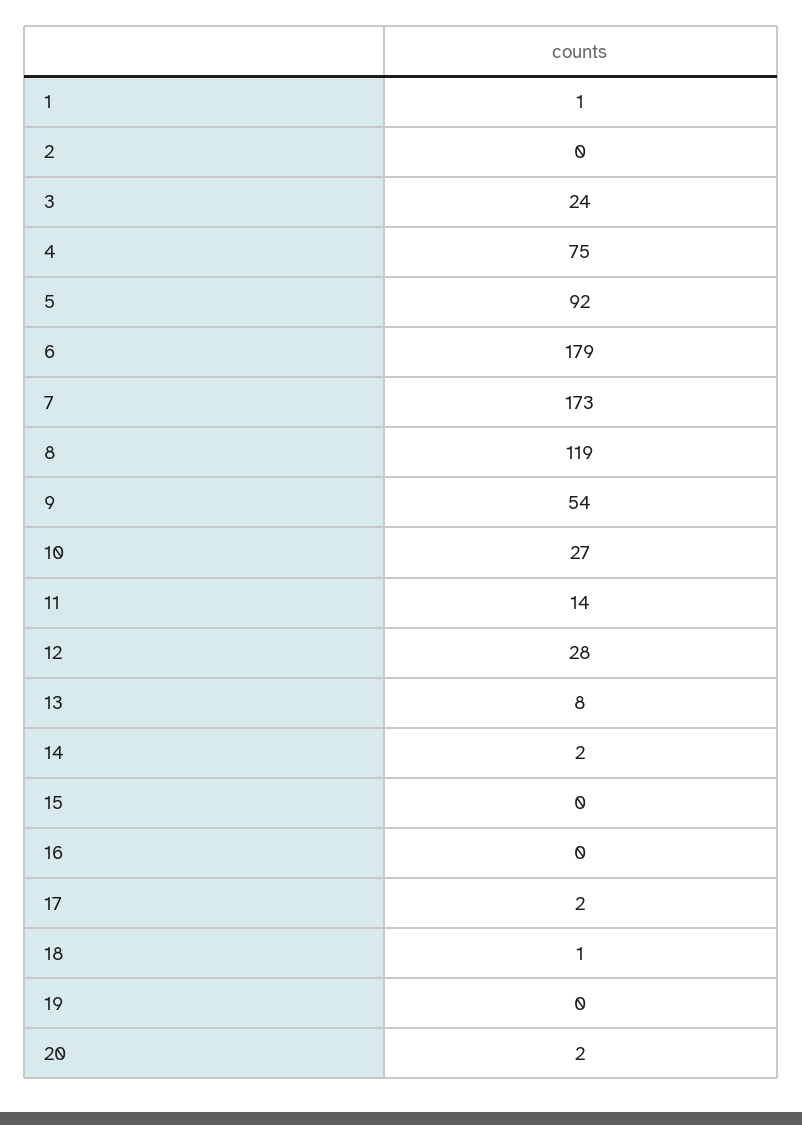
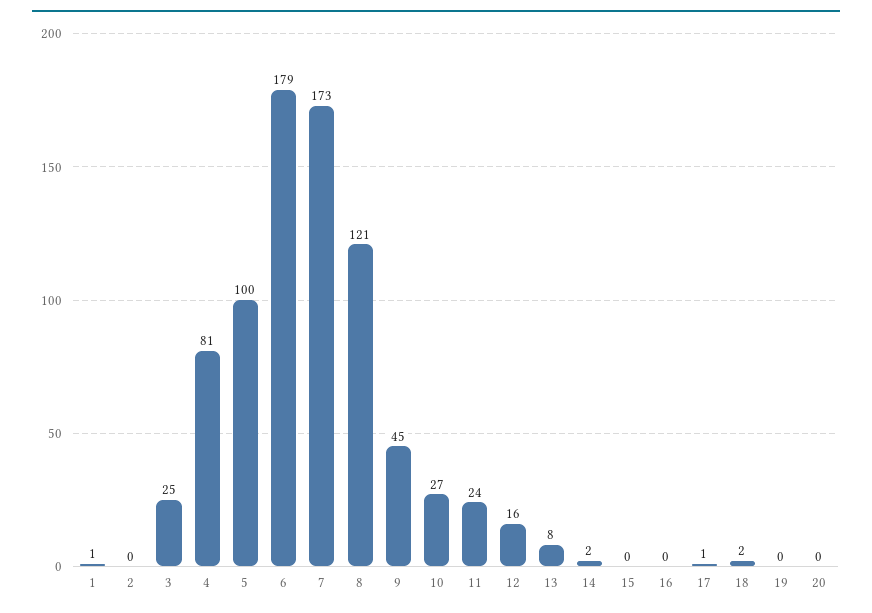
3: 24 -> 25
4: 75 -> 81
5: 92 -> 100
8: 119 -> 121
9: 54 -> 45
11: 14 -> 24
12: 28 -> 16
17: 2 -> 1
18: 1 -> 2
20: 2 -> 0

